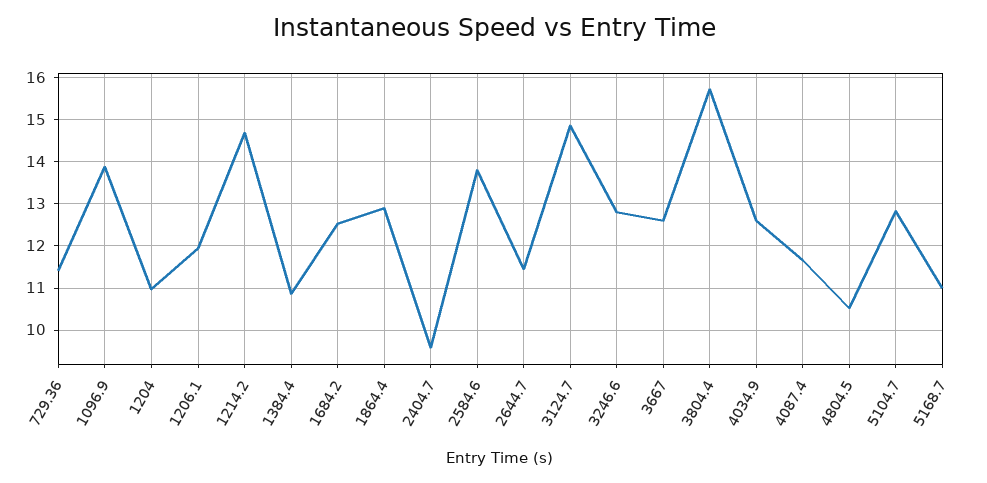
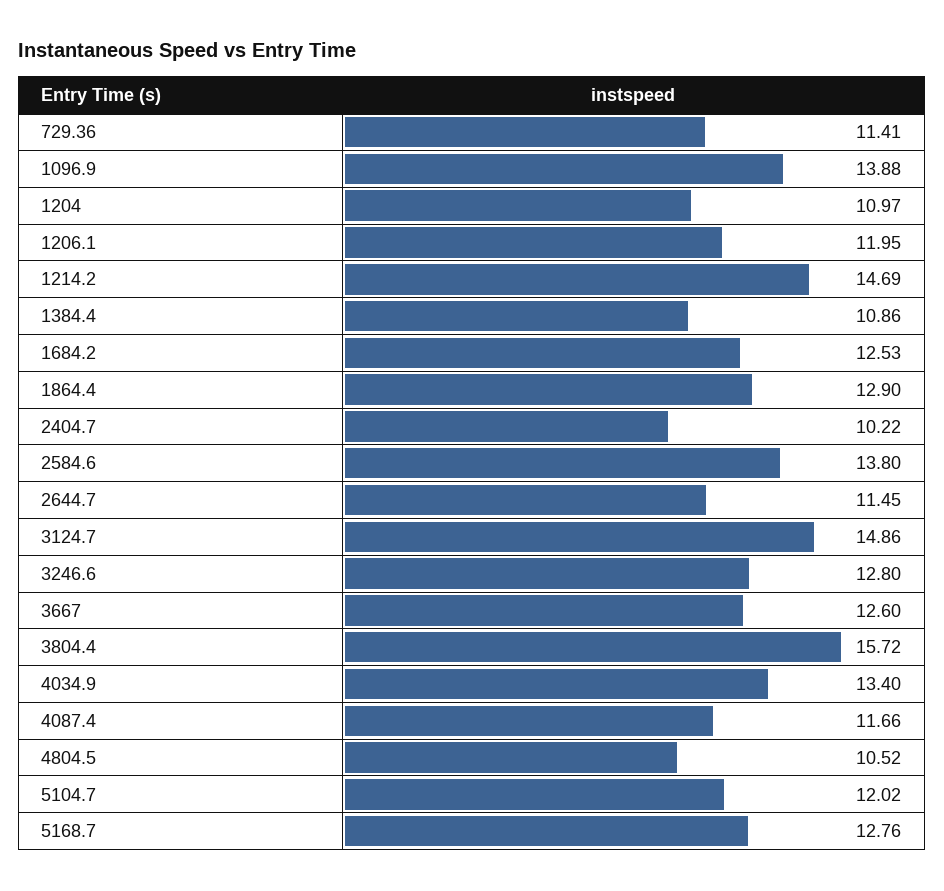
2404.7: 9.6 -> 10.22
4034.9: 12.6 -> 13.4
5104.7: 12.8 -> 12.02
5168.7: 11 -> 12.76

